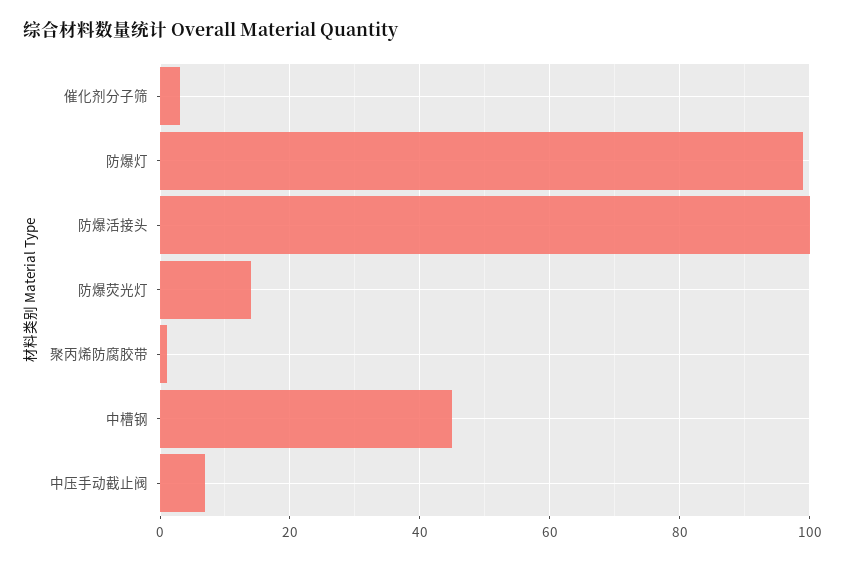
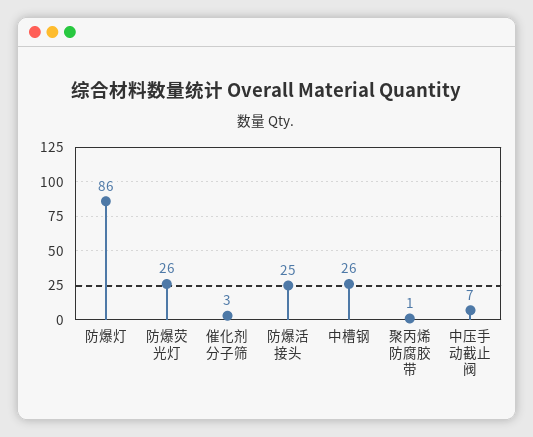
防爆灯: 100 -> 86
防爆活接头: 100 -> 25
防爆荧光灯: 15 -> 26
中槽钢: 45 -> 26

